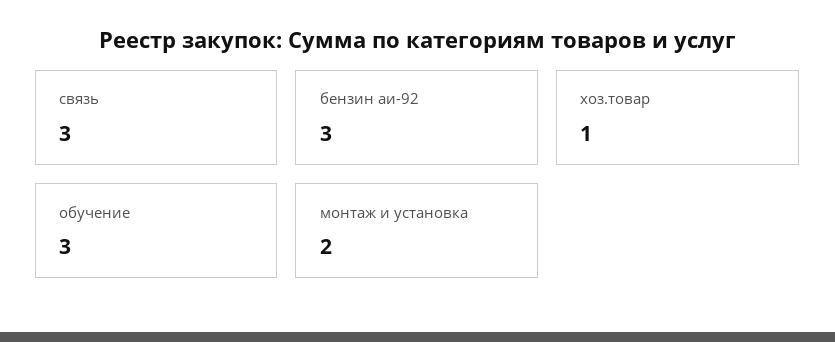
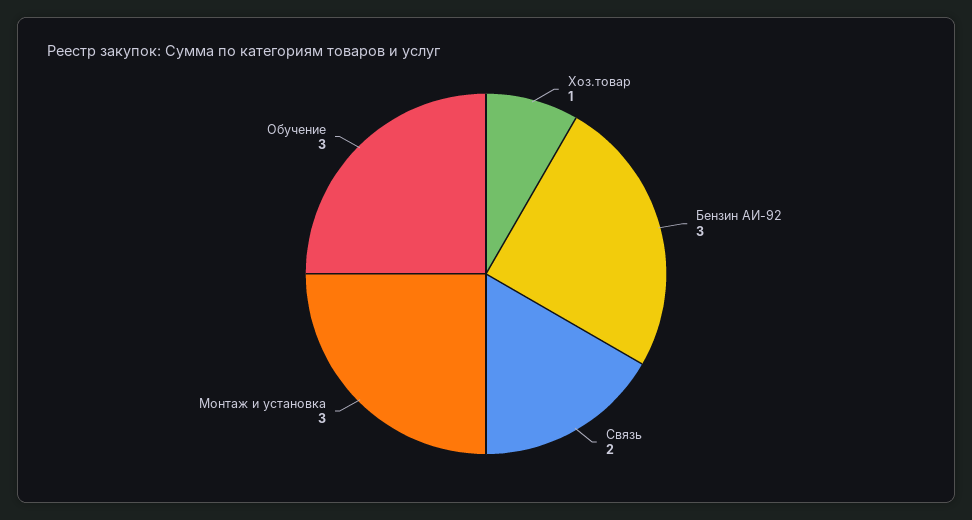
связь: 3 -> 2
монтаж и установка: 2 -> 3

